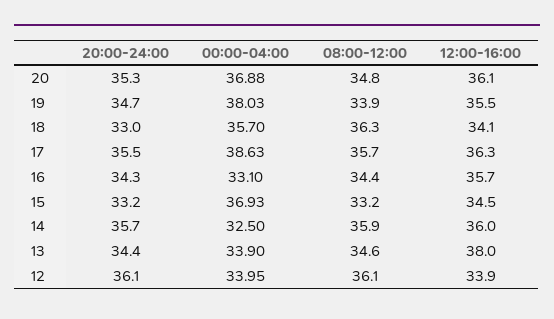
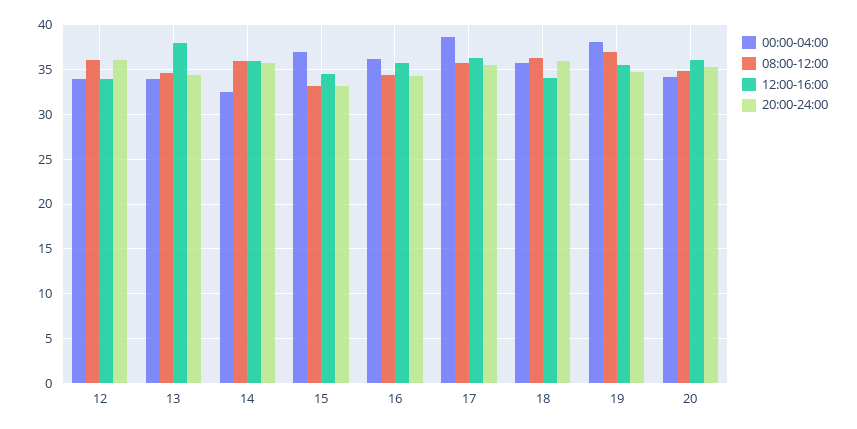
00:00-04:00, 20: 36.88 -> 34
08:00-12:00, 19: 33.9 -> 37
20:00-24:00, 18: 33 -> 36
00:00-04:00, 16: 33.1 -> 36

